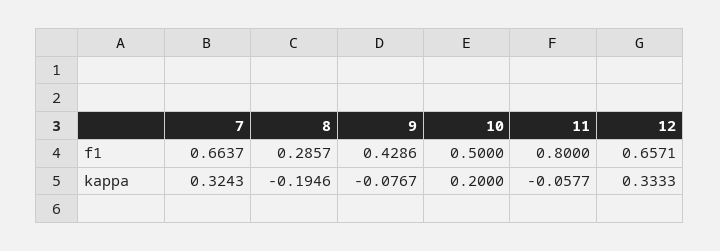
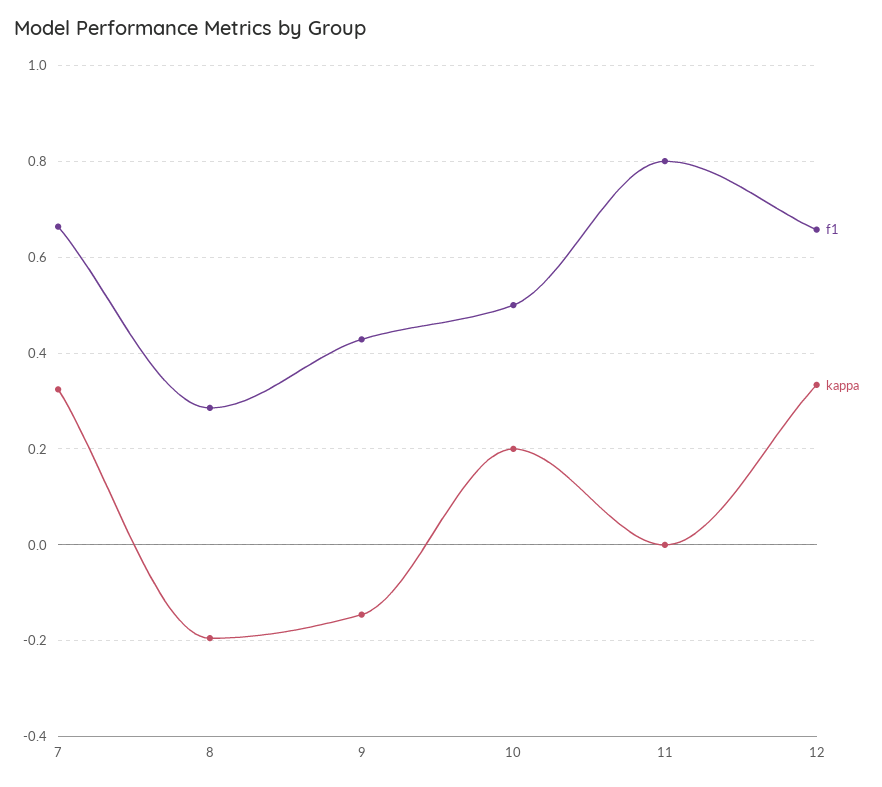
kappa, 9: -0.0767 -> -0.14
kappa, 11: -0.0577 -> 0

